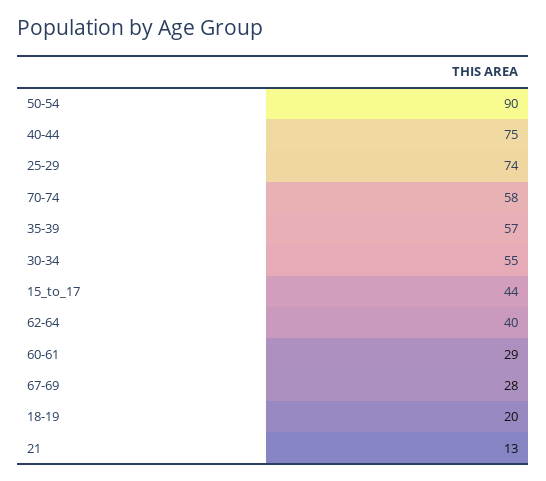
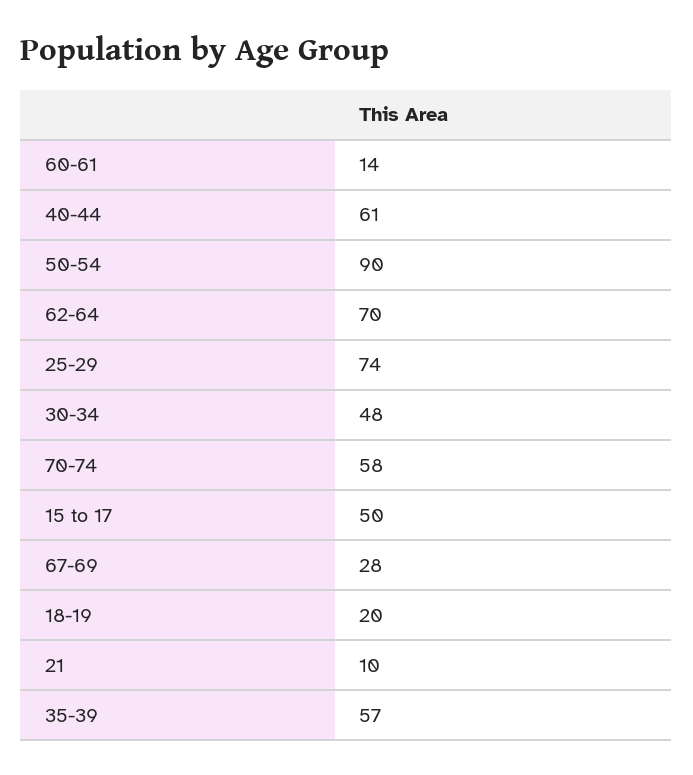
40-44: 75 -> 61
30-34: 55 -> 48
15_to_17: 44 -> 50
62-64: 40 -> 70
60-61: 29 -> 14
21: 13 -> 10

